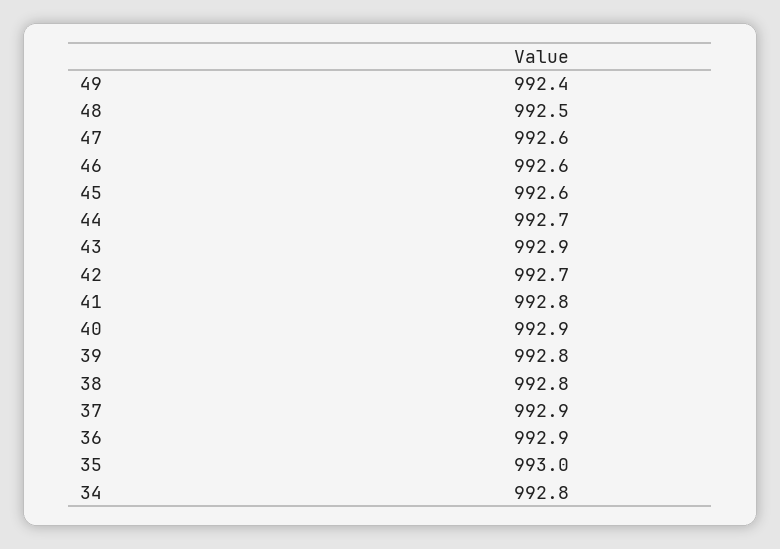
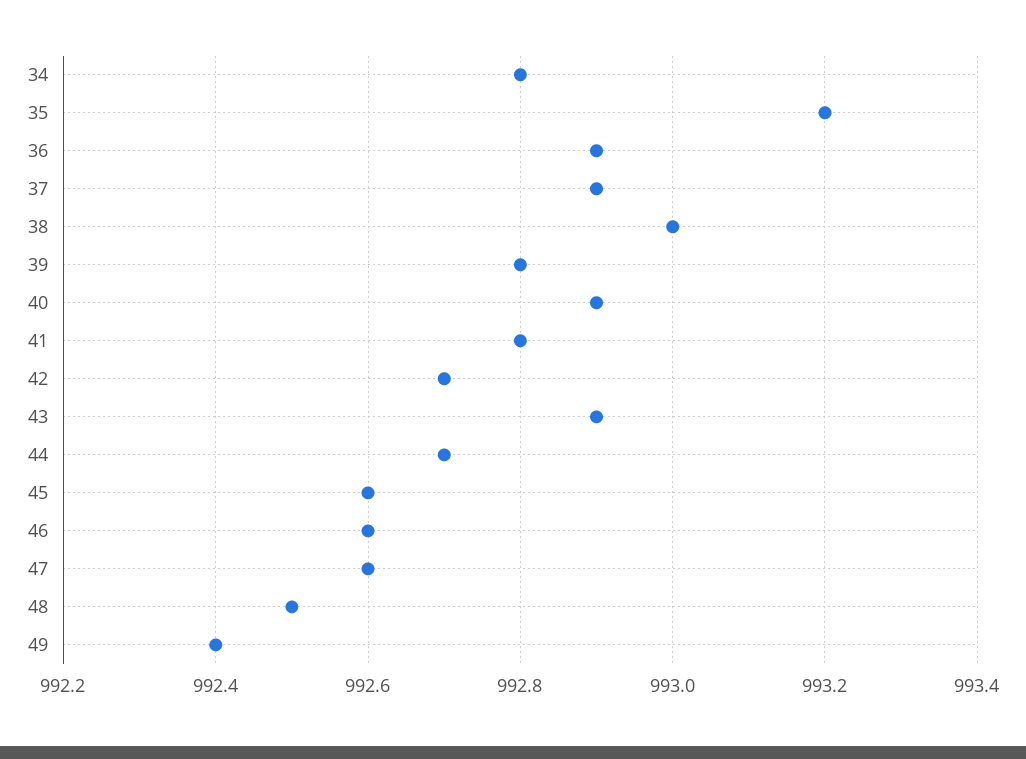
38: 992.8 -> 993
35: 993 -> 993.2

